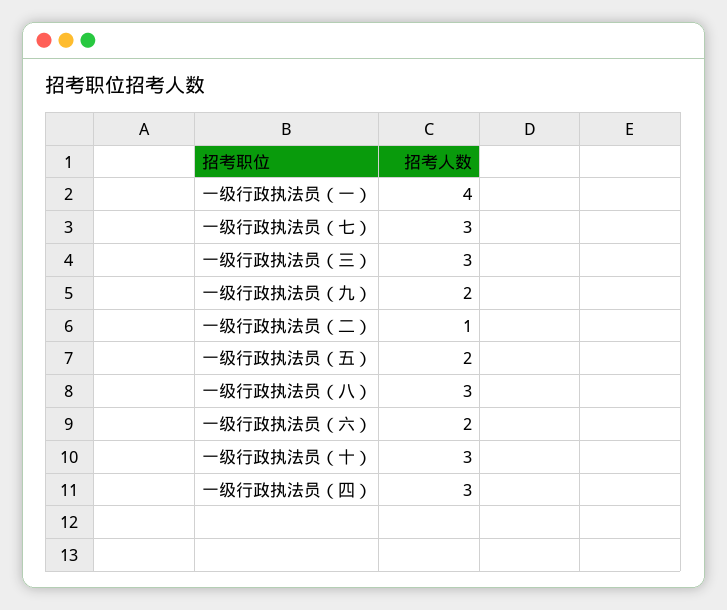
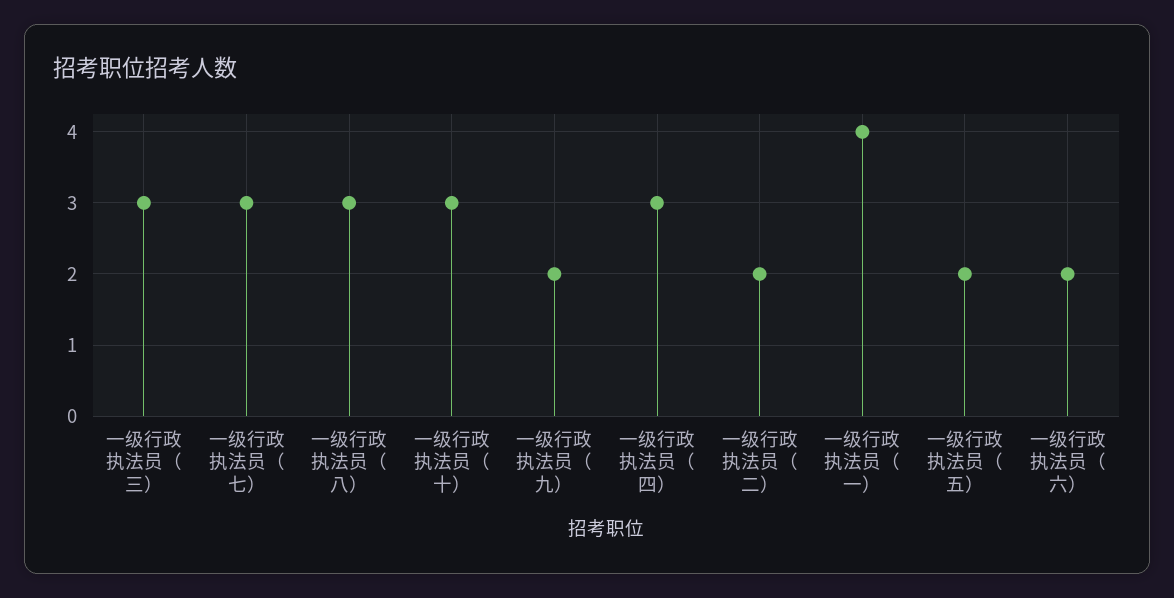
一级行政执法员（二）: 1 -> 2

